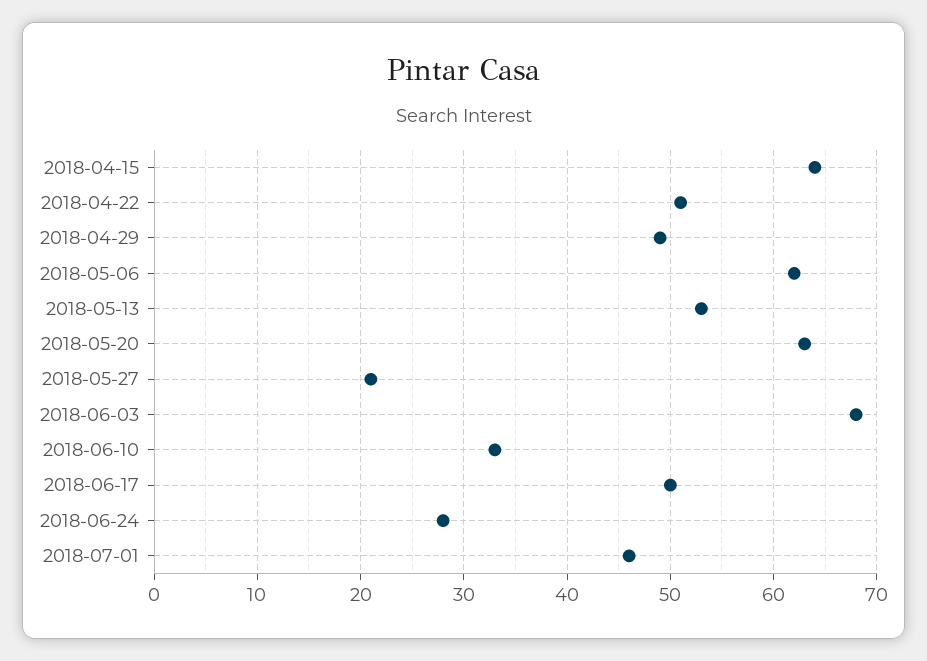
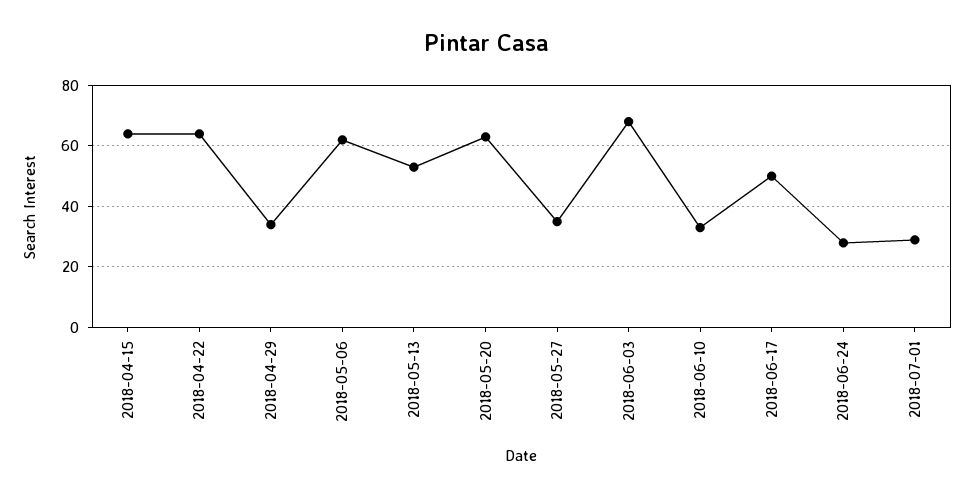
2018-04-22: 51 -> 65
2018-04-29: 49 -> 35
2018-05-27: 21 -> 35
2018-07-01: 46 -> 30

